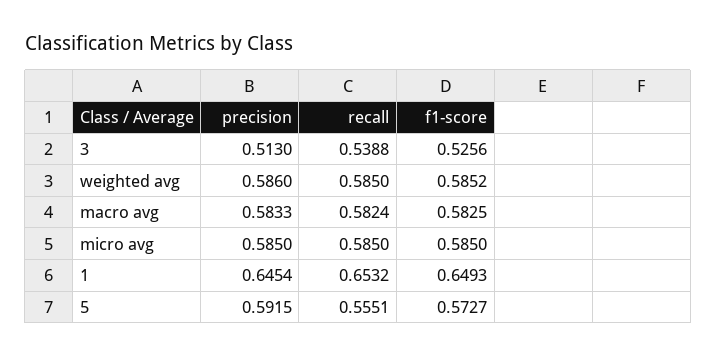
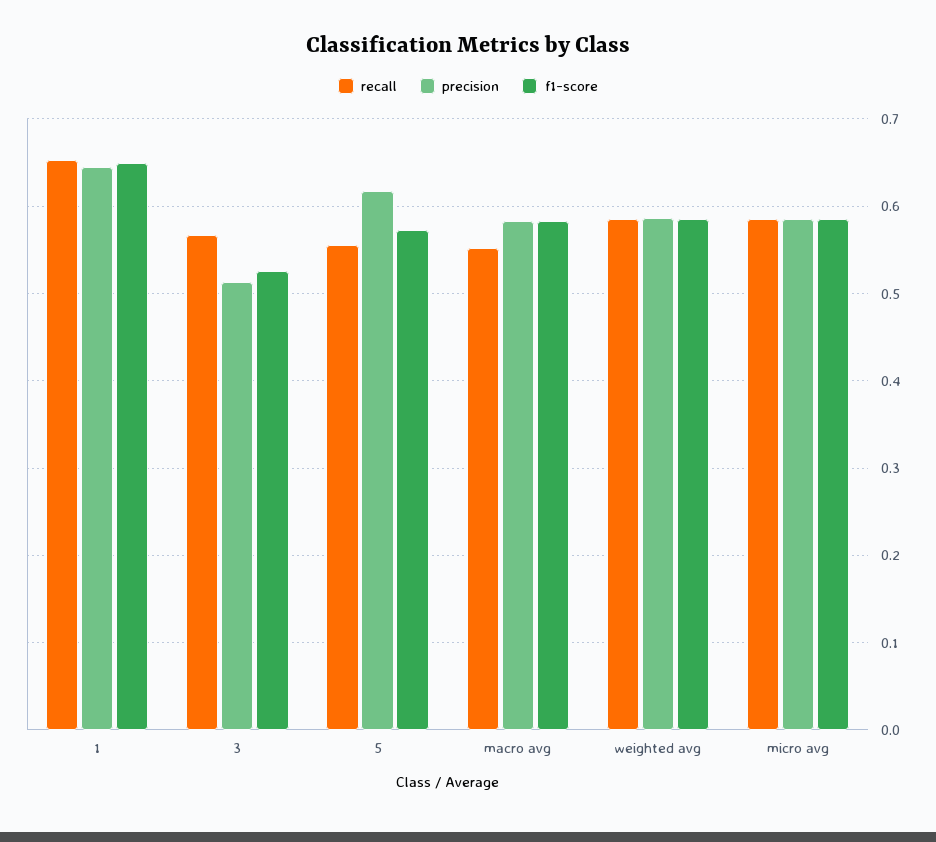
recall, 3: 0.5388 -> 0.57
recall, macro avg: 0.5824 -> 0.55
precision, 5: 0.5915 -> 0.62

